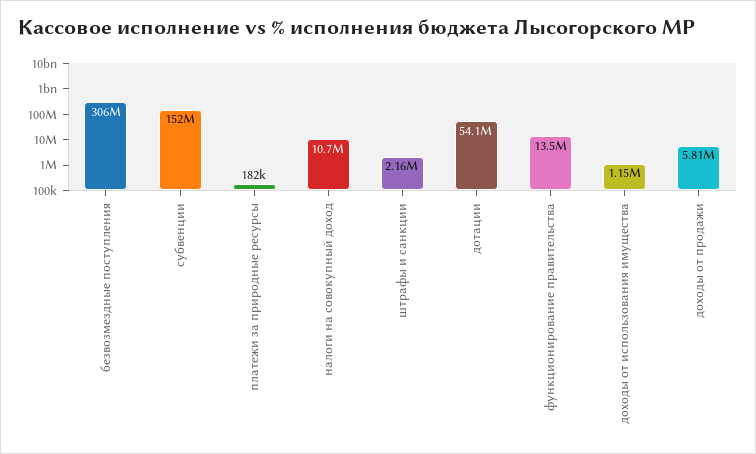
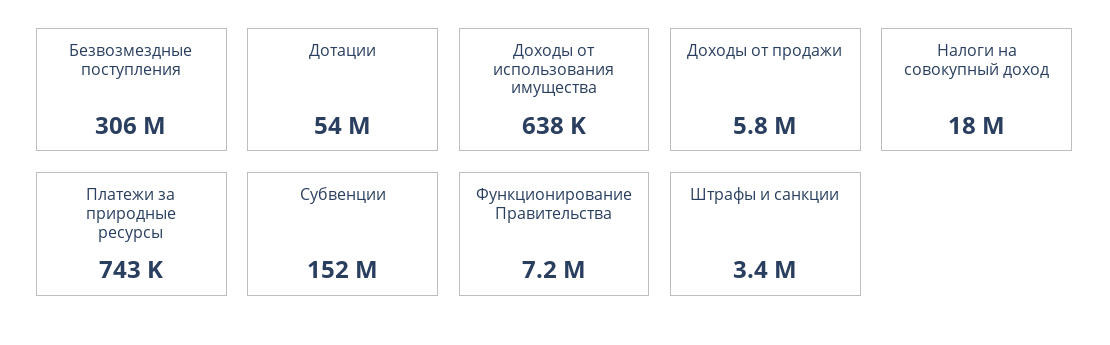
платежи за природные ресурсы: 182000 -> 743000
налоги на совокупный доход: 10700000 -> 18000000
штрафы и санкции: 2160000 -> 3400000
функционирование правительства: 13500000 -> 7200000
доходы от использования имущества: 1150000 -> 638000

